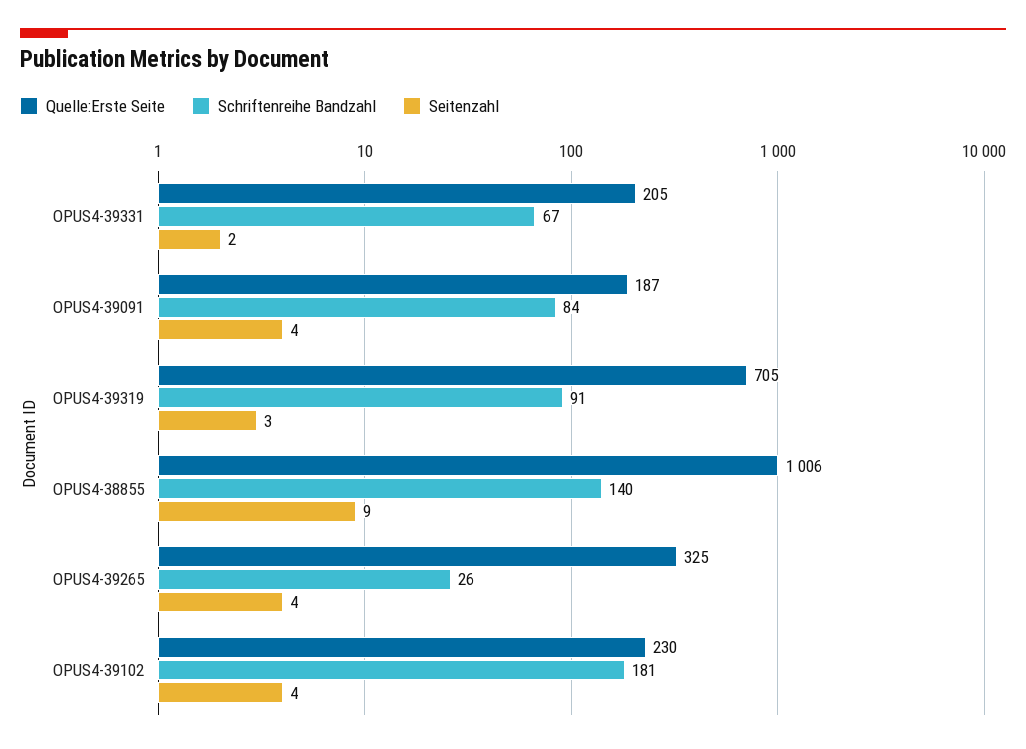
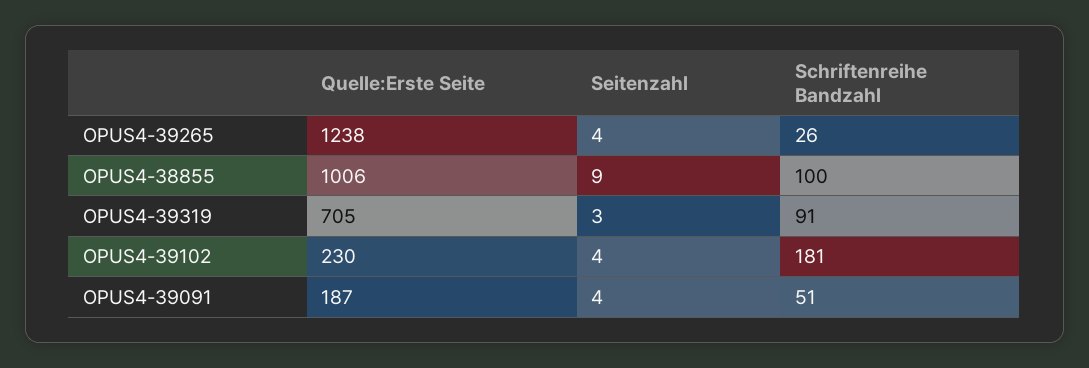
Quelle:Erste Seite, OPUS4-39331: 205 -> none
Schriftenreihe Bandzahl, OPUS4-39331: 67 -> none
Seitenzahl, OPUS4-39331: 2 -> none
Schriftenreihe Bandzahl, OPUS4-39091: 84 -> 51
Schriftenreihe Bandzahl, OPUS4-38855: 140 -> 100
Quelle:Erste Seite, OPUS4-39265: 325 -> 1238

